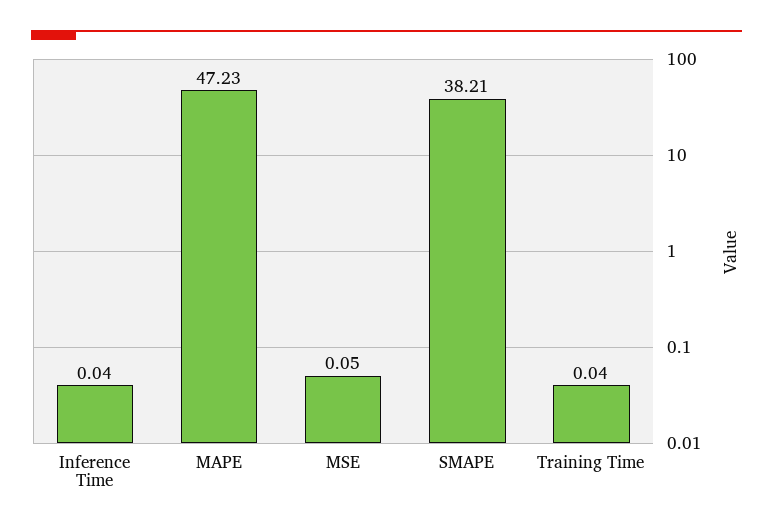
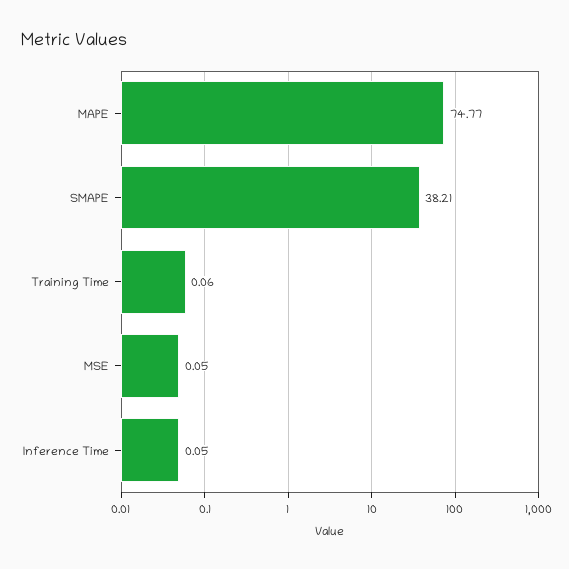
Inference Time: 0.04 -> 0.05
MAPE: 47.23 -> 74.77
Training Time: 0.04 -> 0.06

